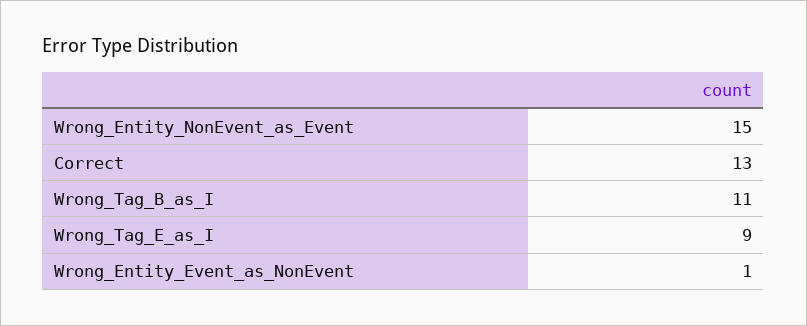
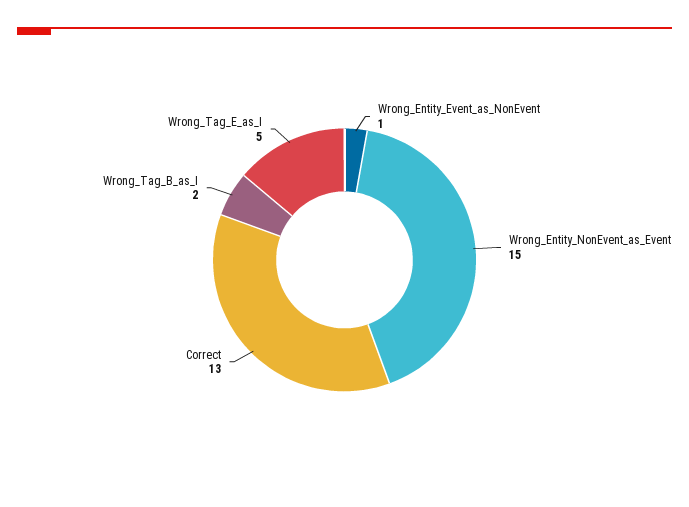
Wrong_Tag_B_as_I: 11 -> 2
Wrong_Tag_E_as_I: 9 -> 5

